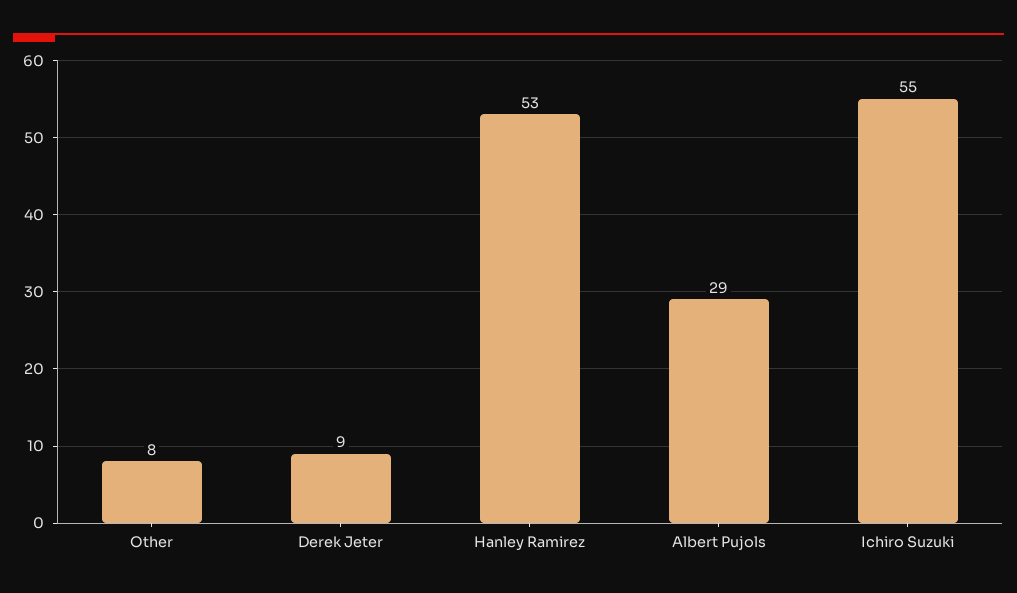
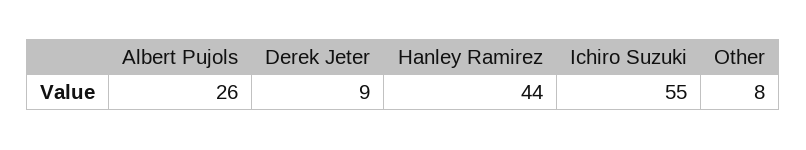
Hanley Ramirez: 53 -> 44
Albert Pujols: 29 -> 26

